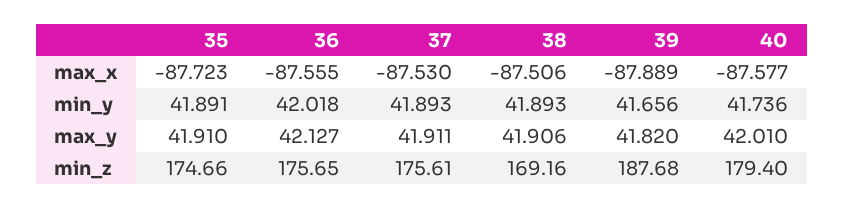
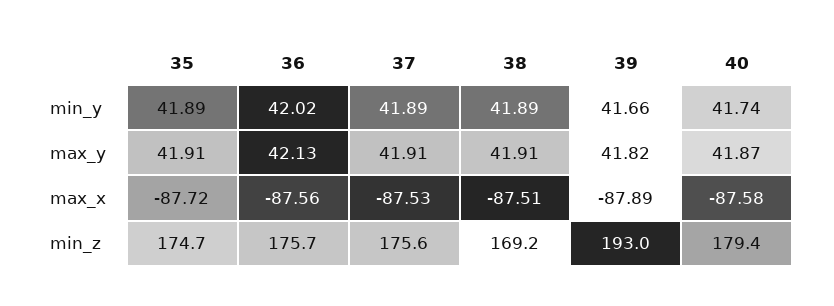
40, max_y: 42.01 -> 41.87
39, min_z: 187.68 -> 193

